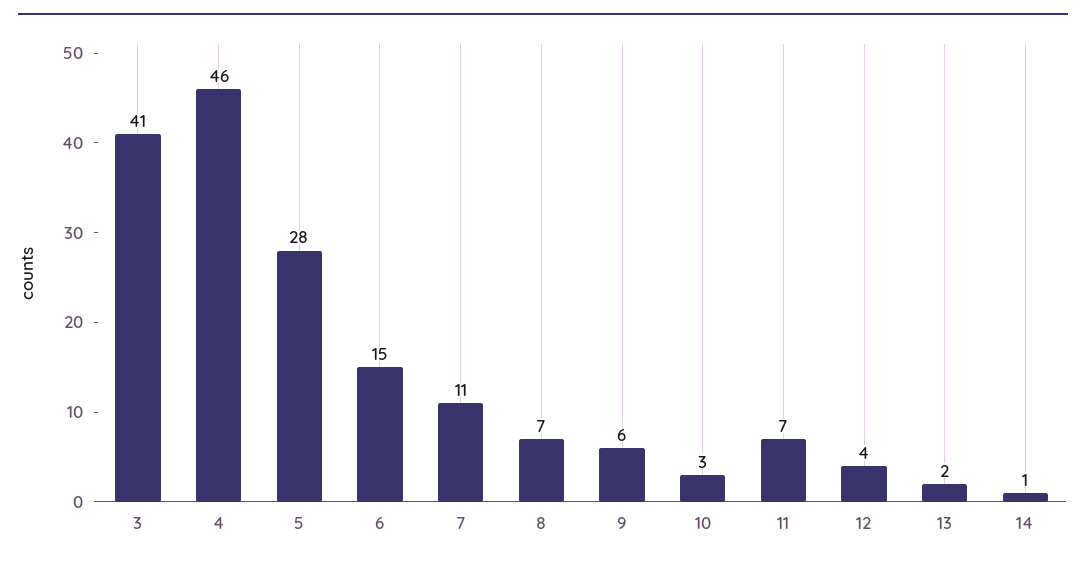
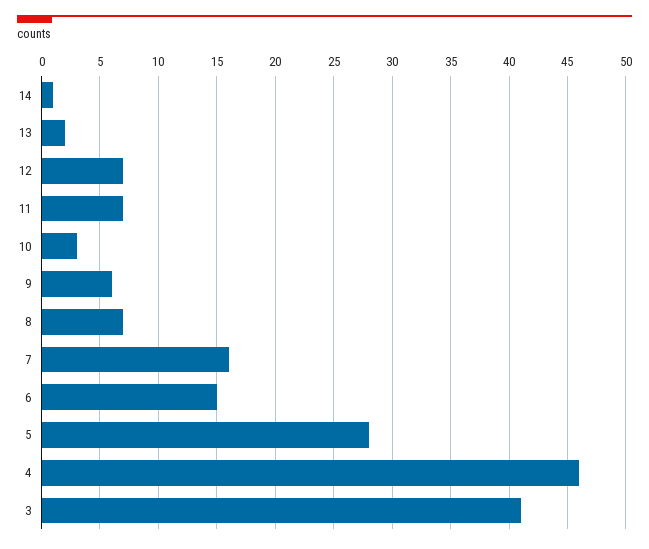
7: 11 -> 16
12: 4 -> 7

